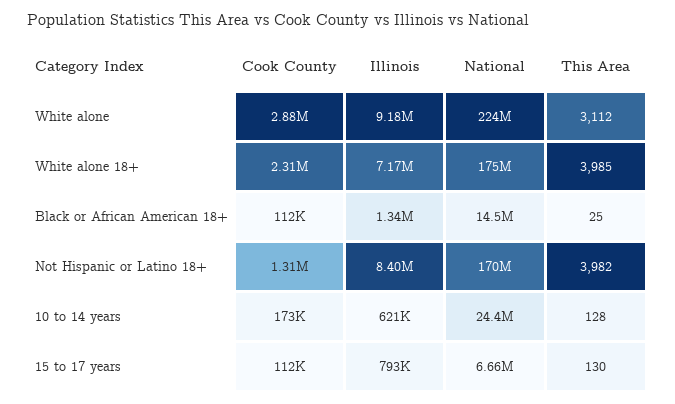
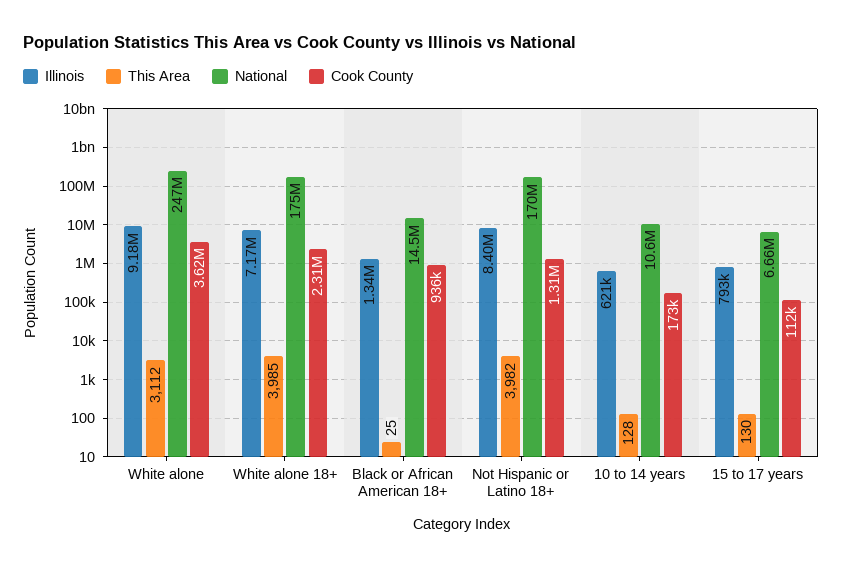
Cook County, White alone: 2880000 -> 3620000
National, White alone: 224000000 -> 247000000
Cook County, Black or African American 18+: 112000 -> 936000
National, 10 to 14 years: 24400000 -> 10600000

